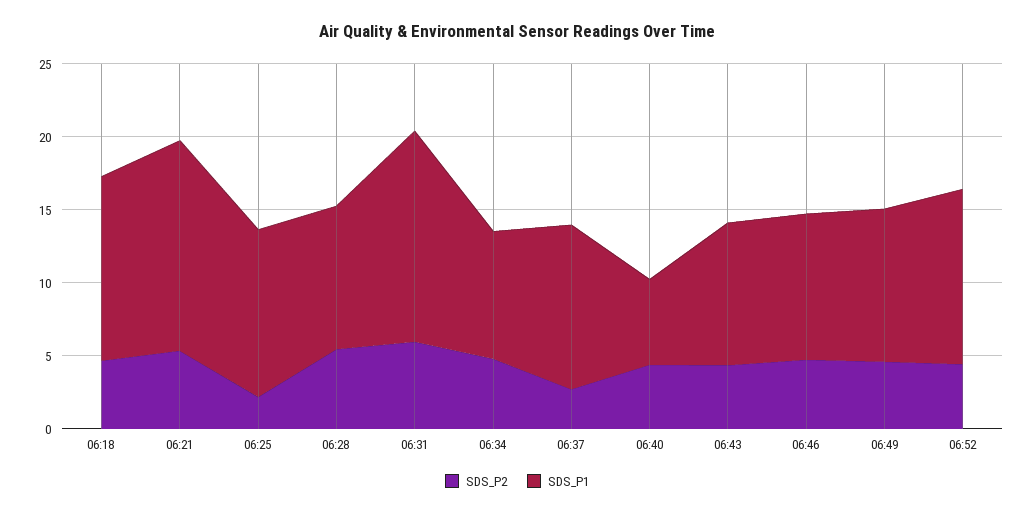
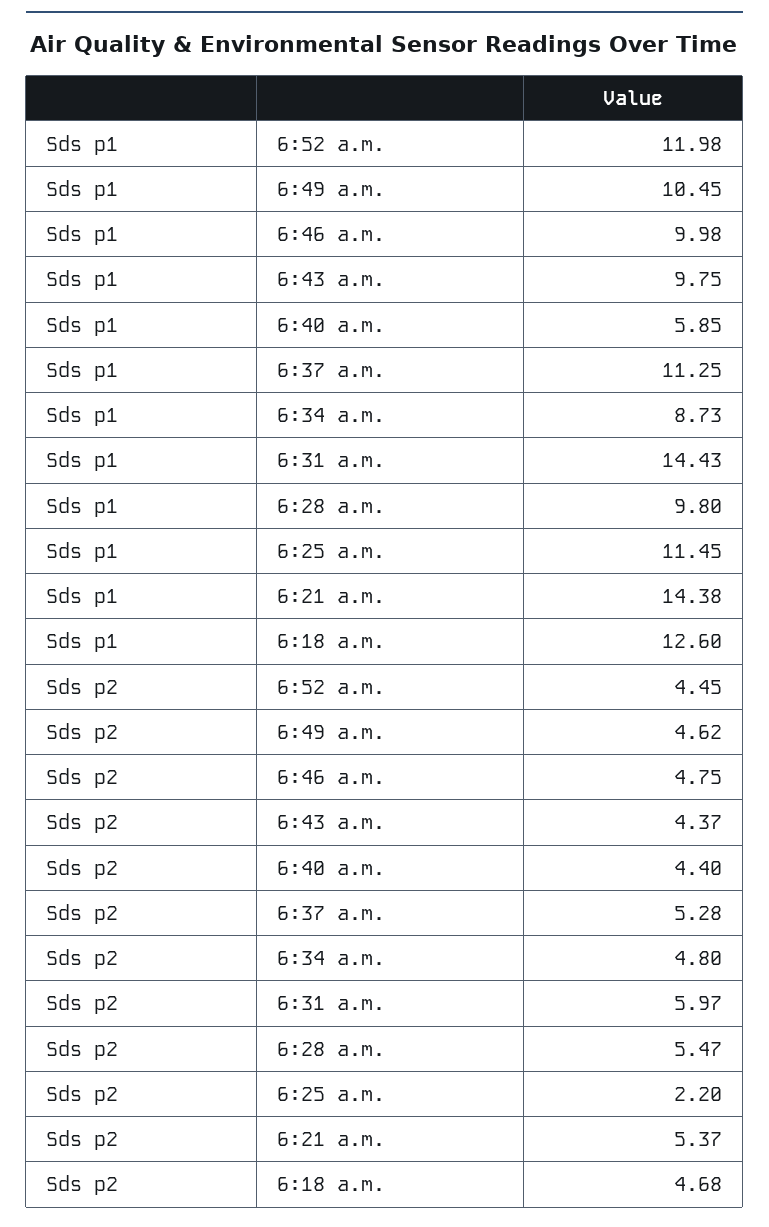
SDS_P2, 06:37: 3 -> 5.28

